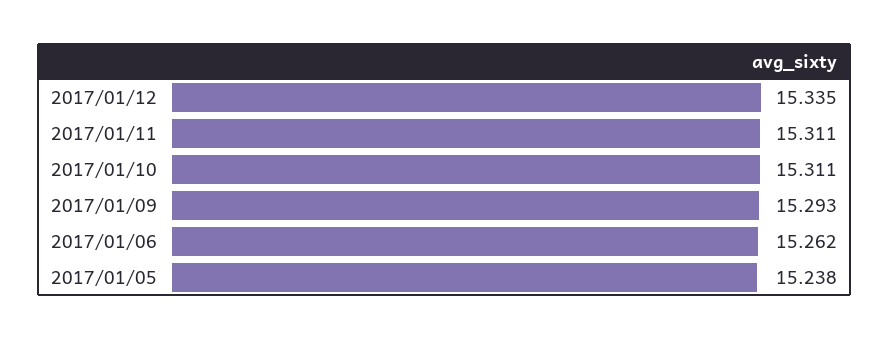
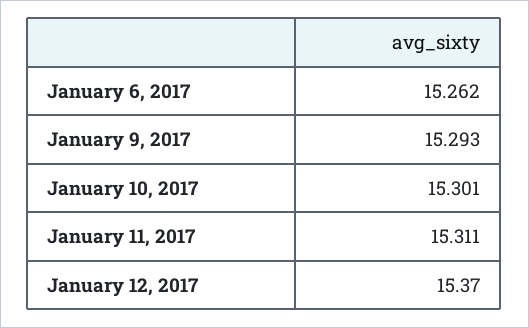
2017/01/12: 15.335 -> 15.37
2017/01/10: 15.311 -> 15.301
2017/01/05: 15.238 -> none

